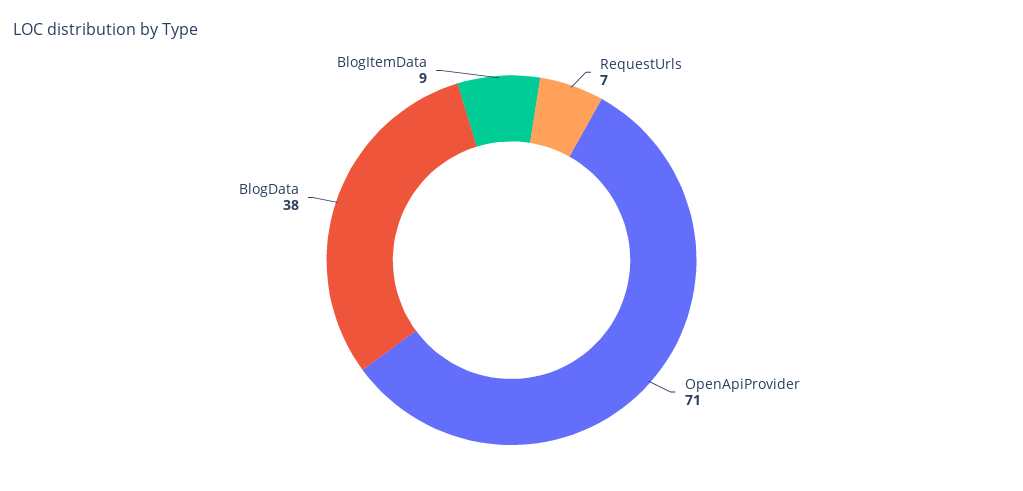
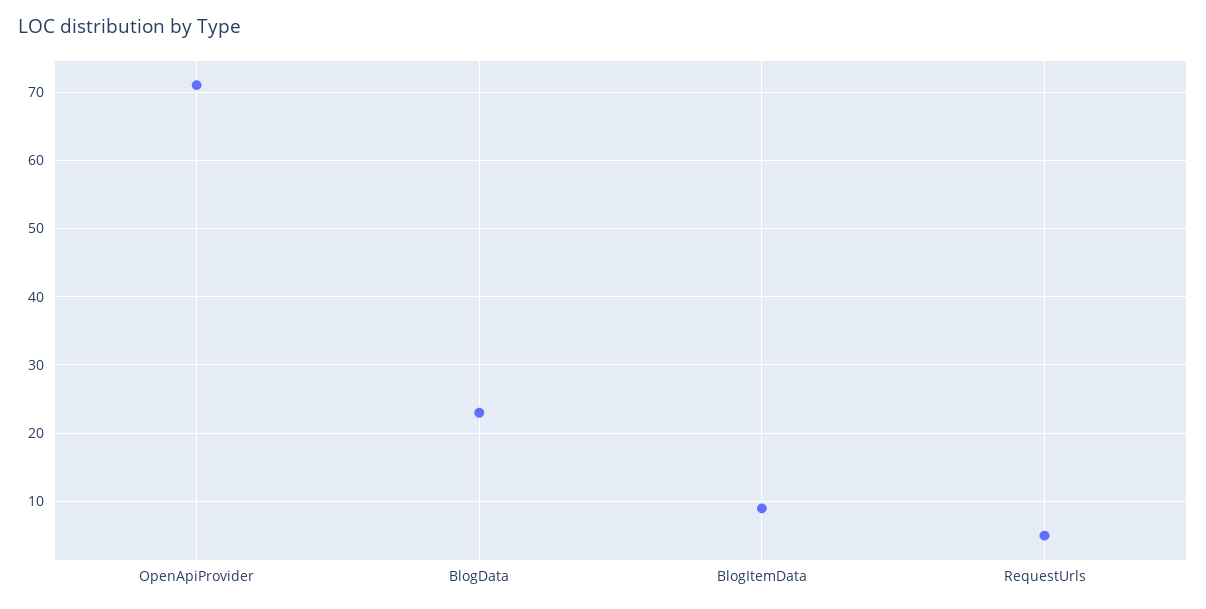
RequestUrls: 7 -> 5
BlogData: 38 -> 23

